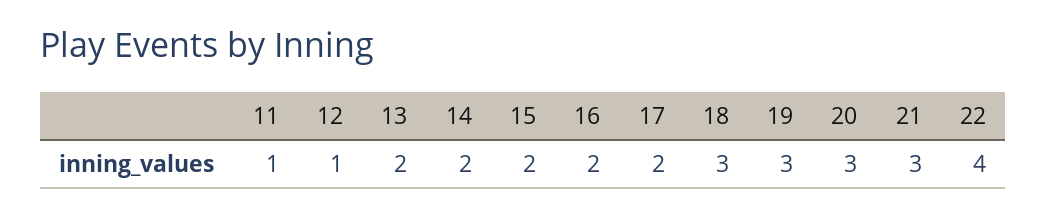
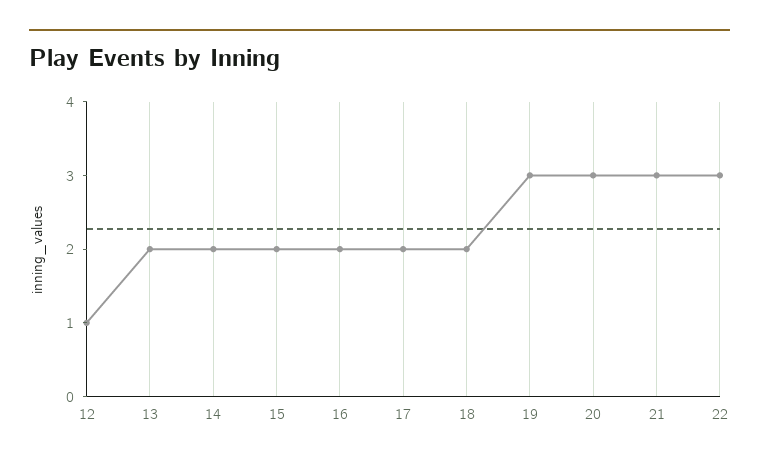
11: 1 -> none
18: 3 -> 2
22: 4 -> 3

